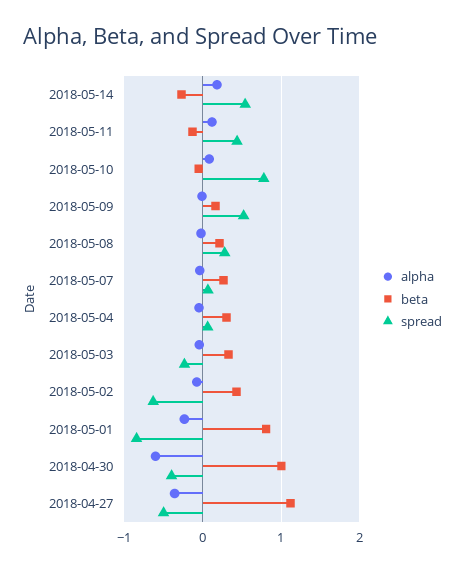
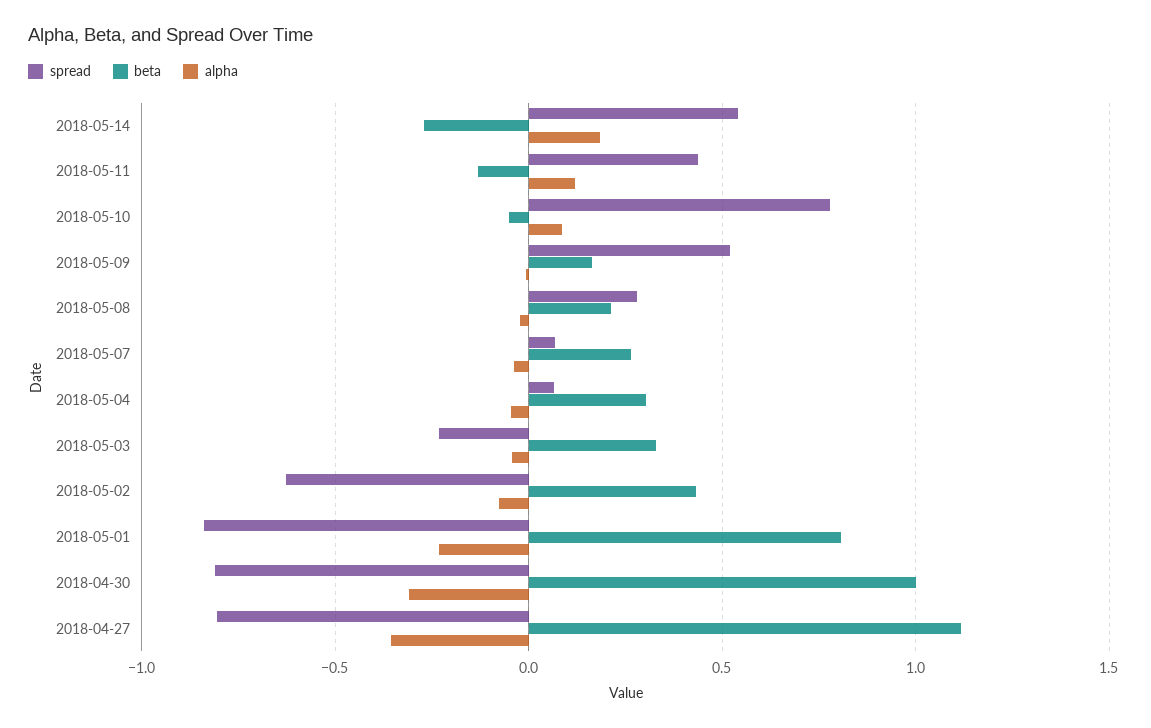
alpha, 2018-04-30: -0.6 -> -0.3
spread, 2018-04-30: -0.4 -> -0.8
spread, 2018-04-27: -0.5 -> -0.8

